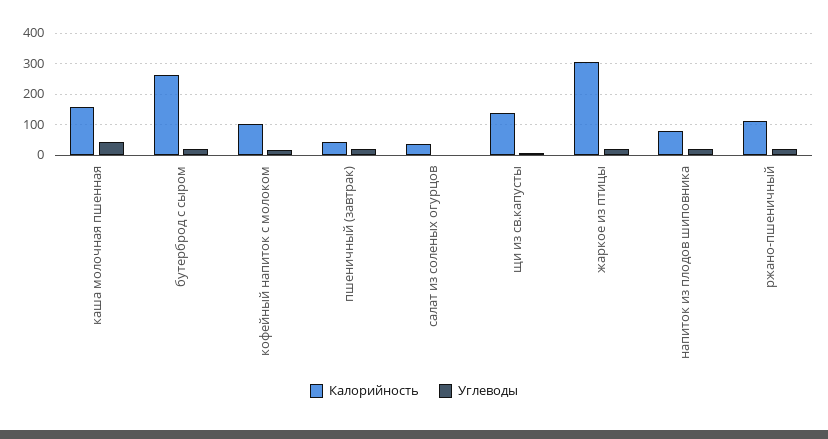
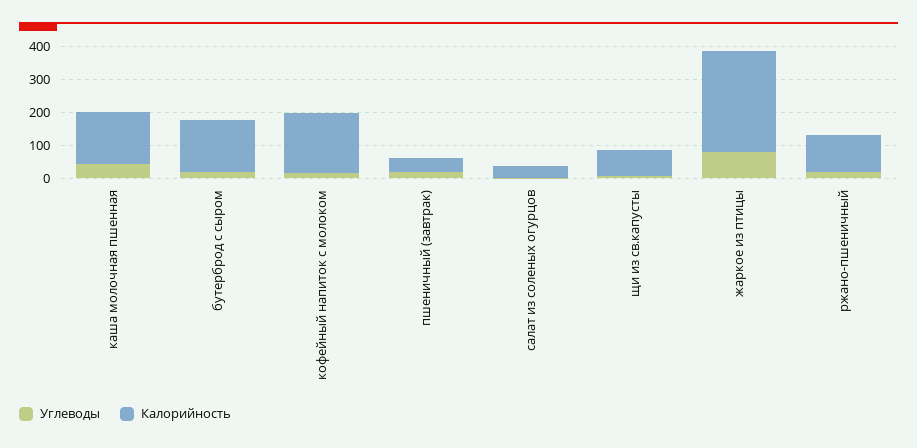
Калорийность, бутерброд с сыром: 260 -> 150
Калорийность, кофейный напиток с молоком: 100 -> 175
Калорийность, щи из св.капусты: 140 -> 75
Углеводы, жаркое из птицы: 20 -> 75
Калорийность, напиток из плодов шиповника: 80 -> none
Углеводы, напиток из плодов шиповника: 20 -> none

